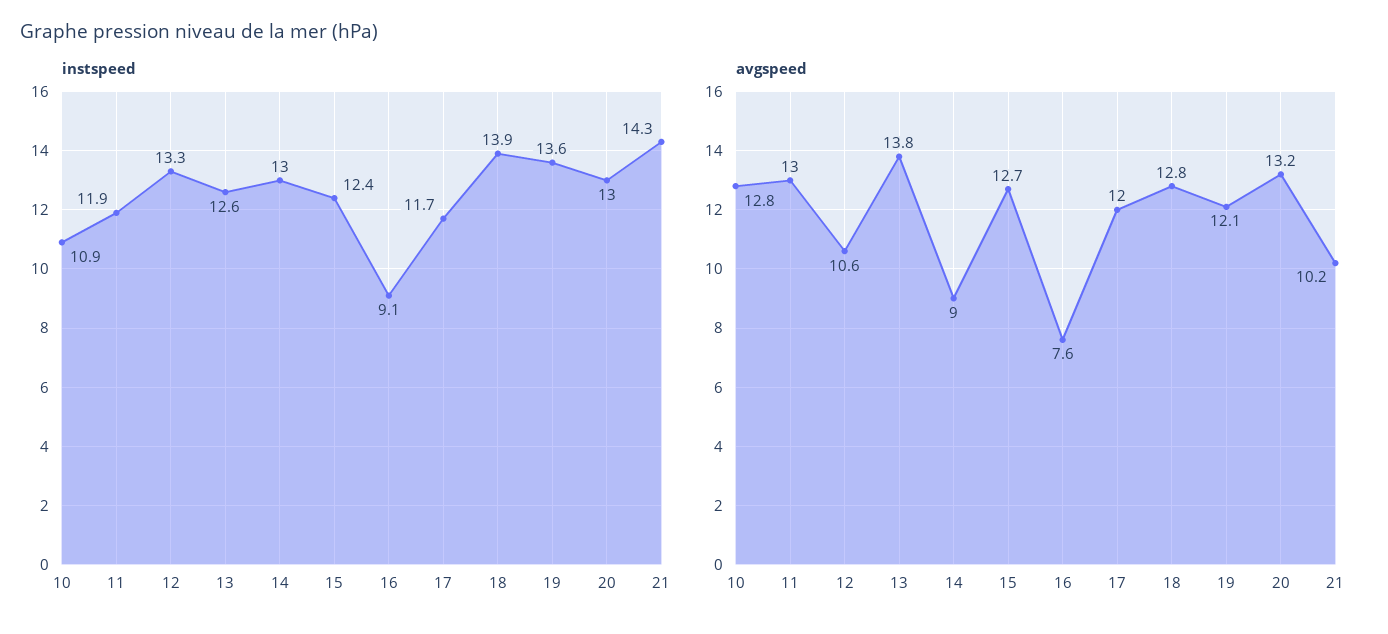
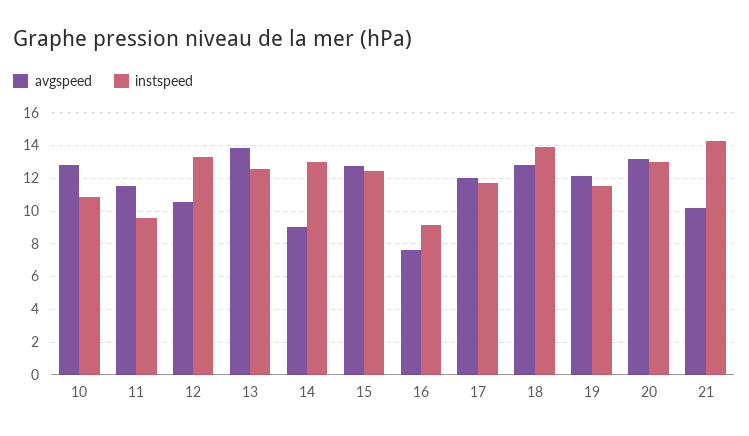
instspeed, 11: 11.9 -> 9.5
instspeed, 19: 13.6 -> 11.5
avgspeed, 11: 13 -> 11.5

